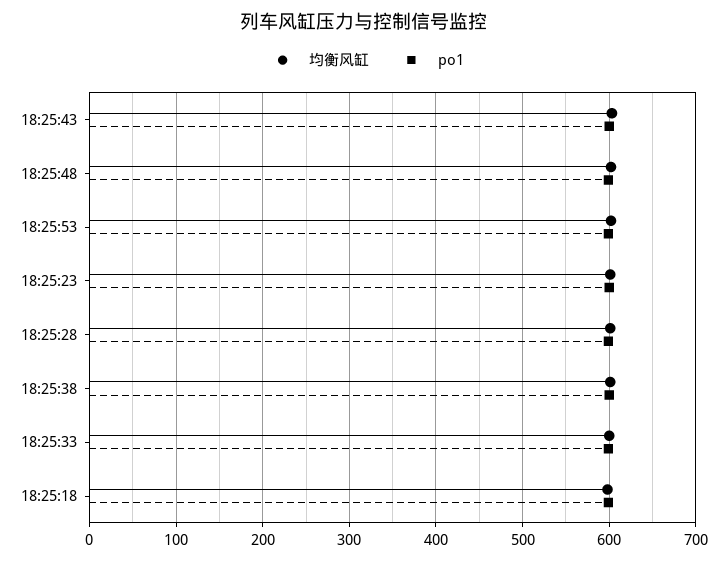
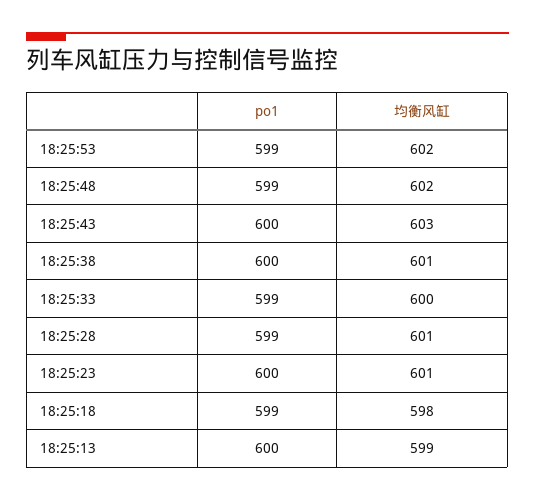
po1, 18:25:13: none -> 600
均衡风缸, 18:25:13: none -> 599

